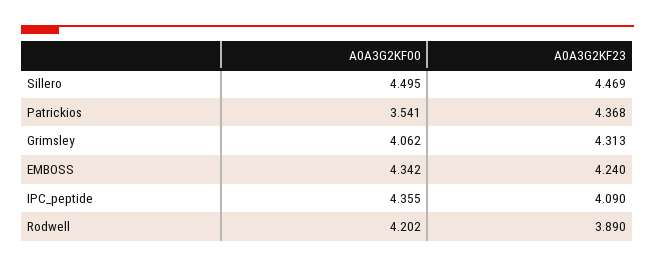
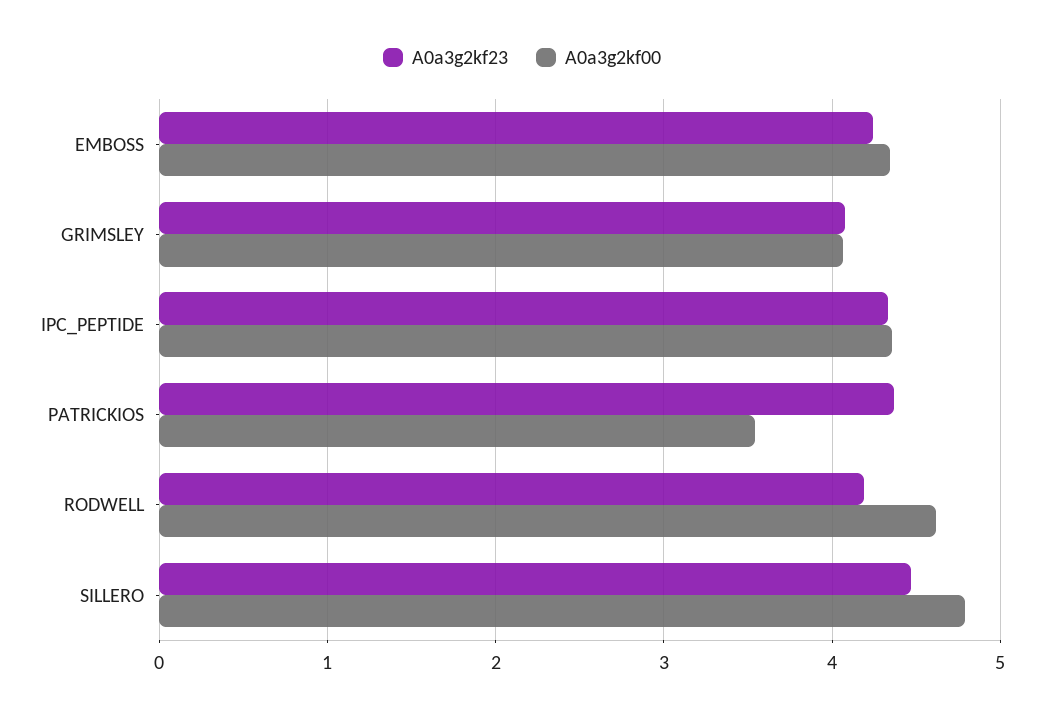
A0A3G2KF00, Sillero: 4.495 -> 4.8
A0A3G2KF23, Grimsley: 4.313 -> 4.1
A0A3G2KF23, IPC_peptide: 4.09 -> 4.3
A0A3G2KF00, Rodwell: 4.202 -> 4.6
A0A3G2KF23, Rodwell: 3.89 -> 4.2

